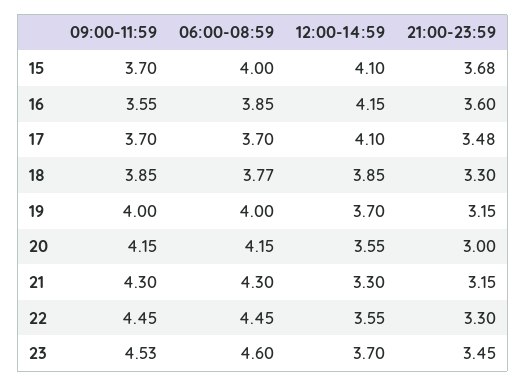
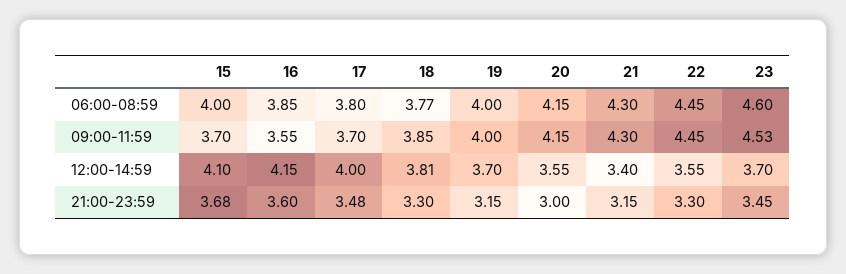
06:00-08:59, 17: 3.7 -> 3.8
12:00-14:59, 17: 4.1 -> 4
12:00-14:59, 18: 3.85 -> 3.81
12:00-14:59, 21: 3.3 -> 3.4

